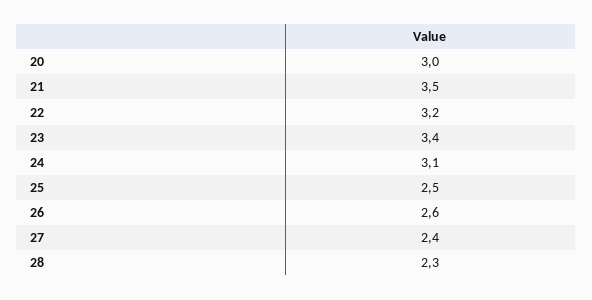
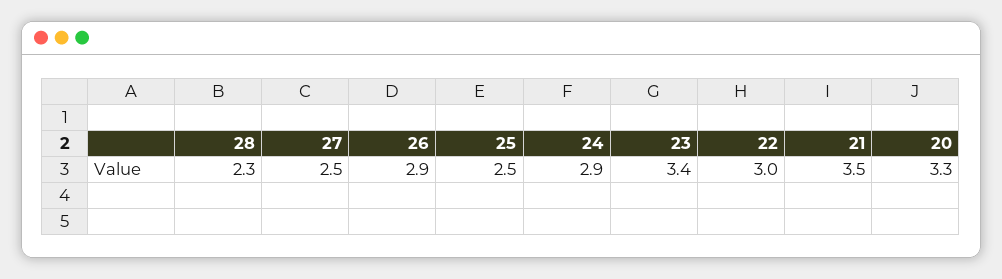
20: 3 -> 3.3
22: 3.2 -> 3
24: 3.1 -> 2.9
26: 2.6 -> 2.9
27: 2.4 -> 2.5

